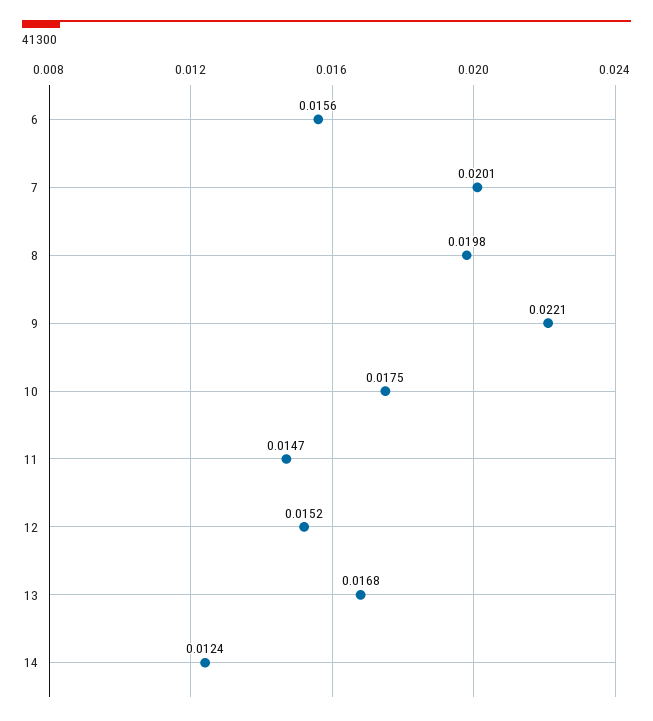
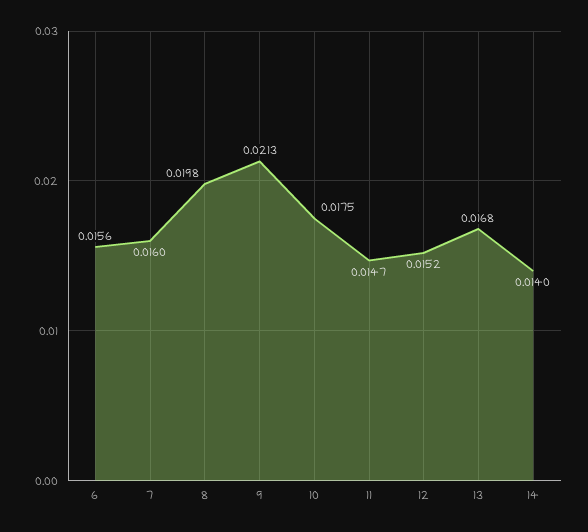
7: 0.0201 -> 0.016
9: 0.0221 -> 0.0213
14: 0.0124 -> 0.014

